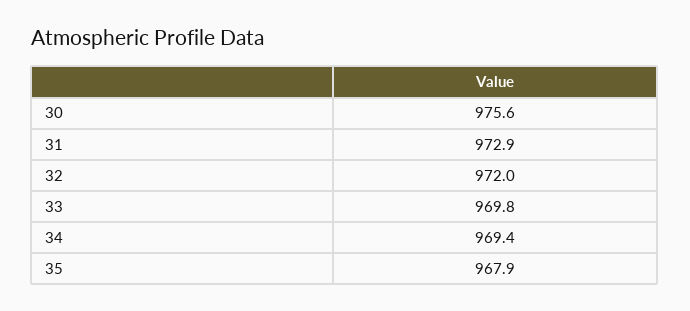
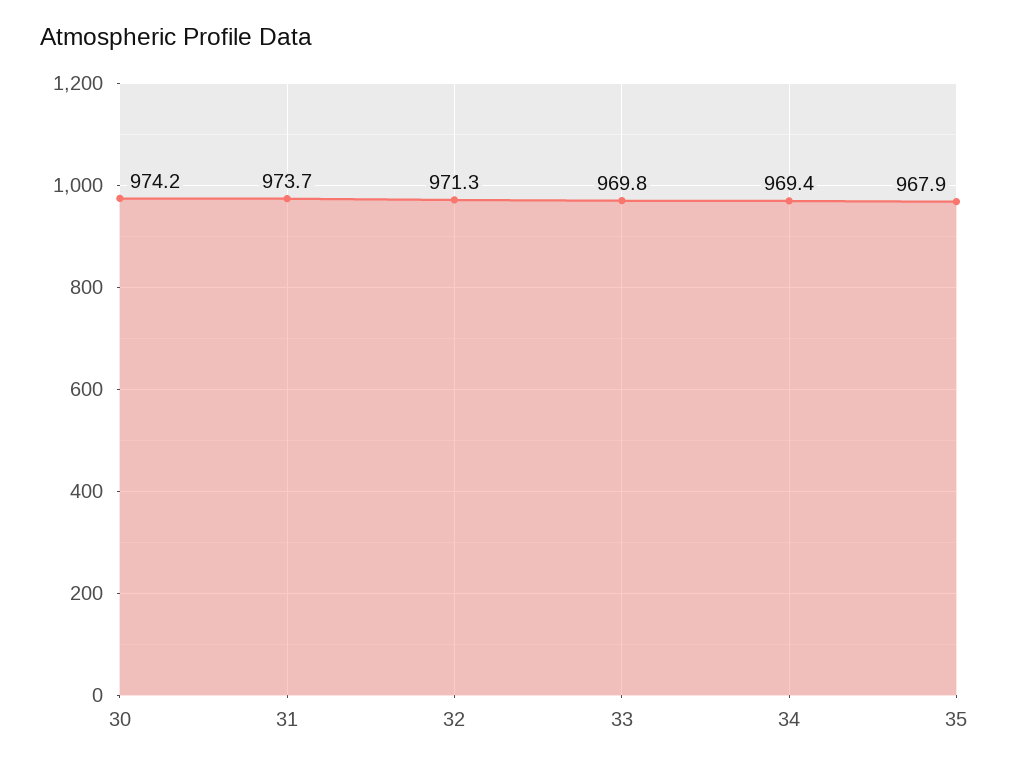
30: 975.6 -> 974.2
31: 972.9 -> 973.7
32: 972 -> 971.3

